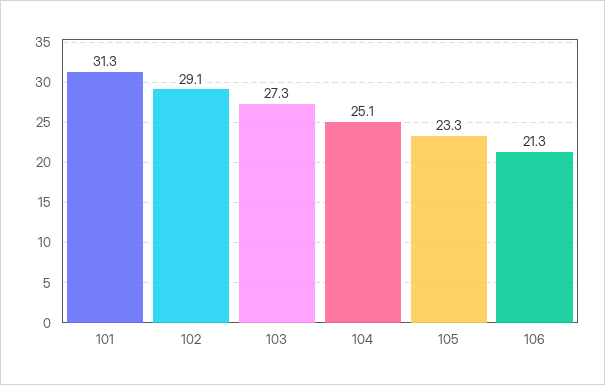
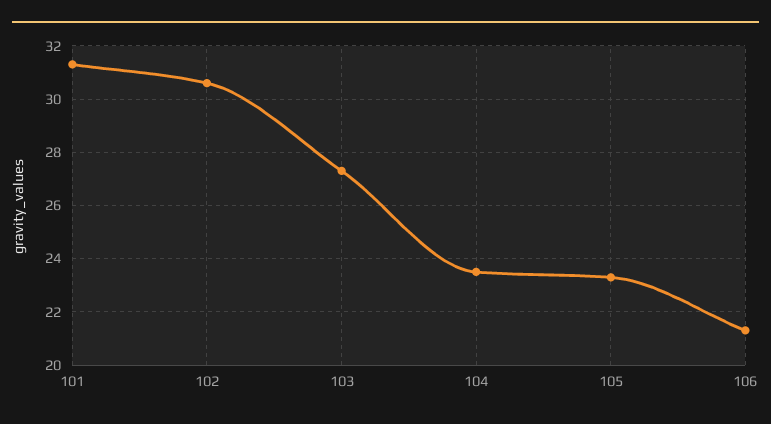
102: 29.1 -> 30.5
104: 25.1 -> 23.5

